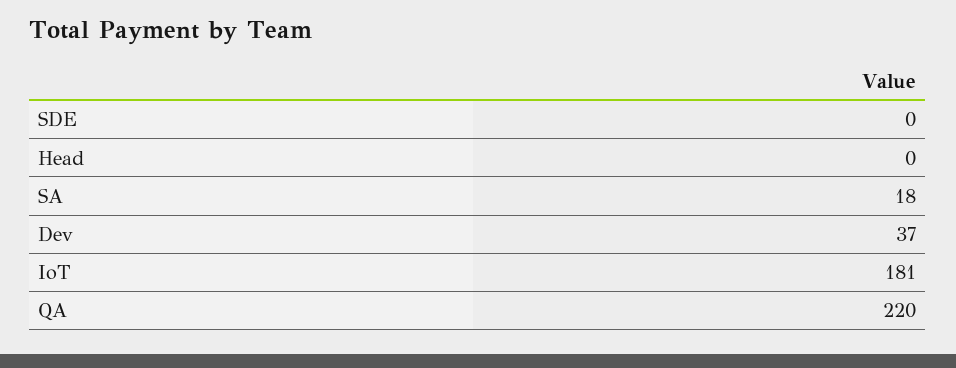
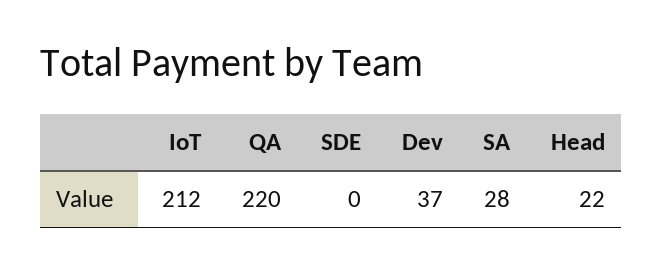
Head: 0 -> 22
SA: 18 -> 28
IoT: 181 -> 212

